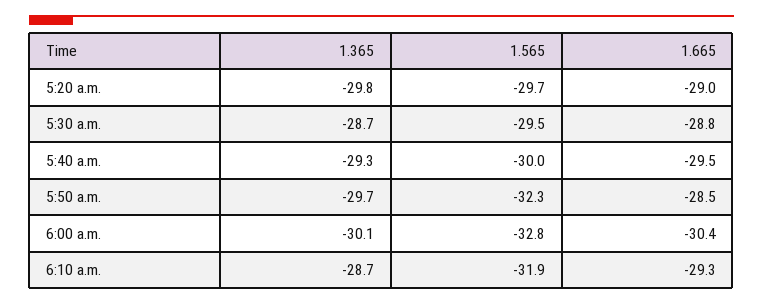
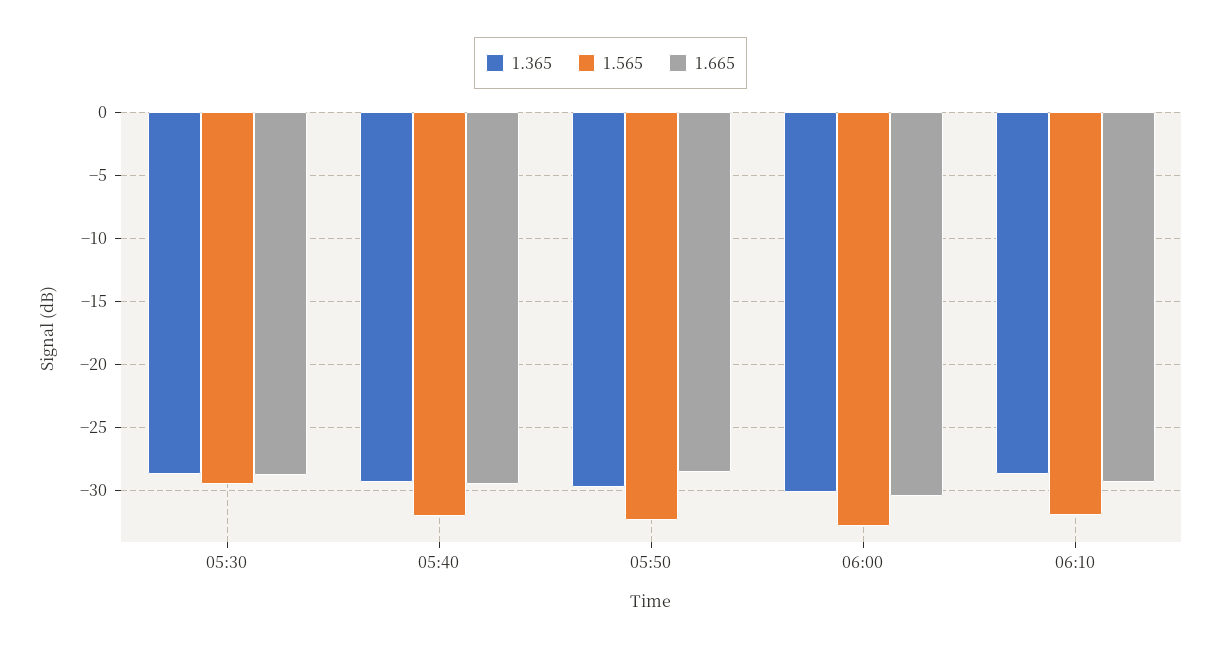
1.365, 5:20 a.m.: -29.8 -> none
1.565, 5:20 a.m.: -29.7 -> none
1.665, 5:20 a.m.: -29 -> none
1.565, 5:40 a.m.: -30 -> -32

